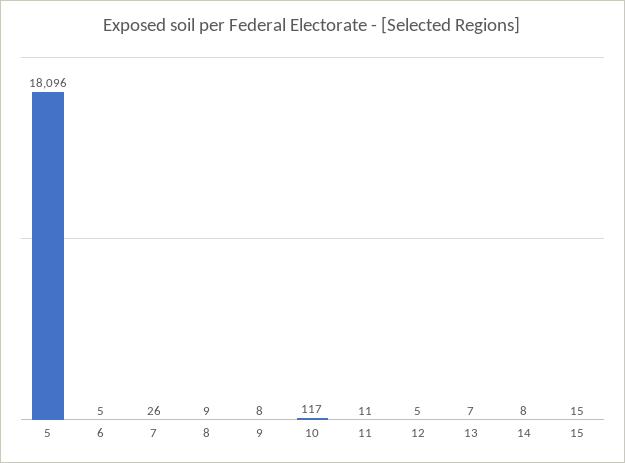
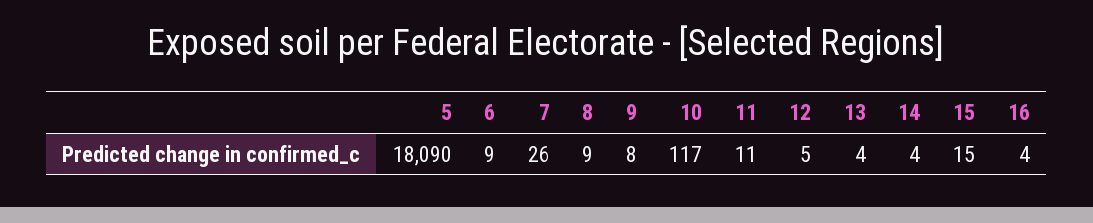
5: 18096 -> 18090
6: 5 -> 9
13: 7 -> 4
14: 8 -> 4
16: none -> 4

